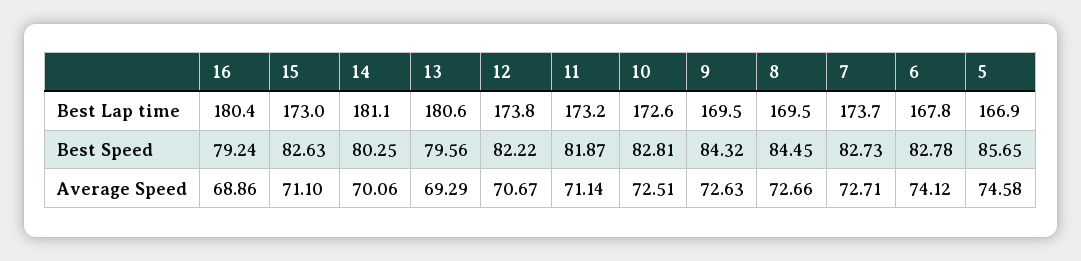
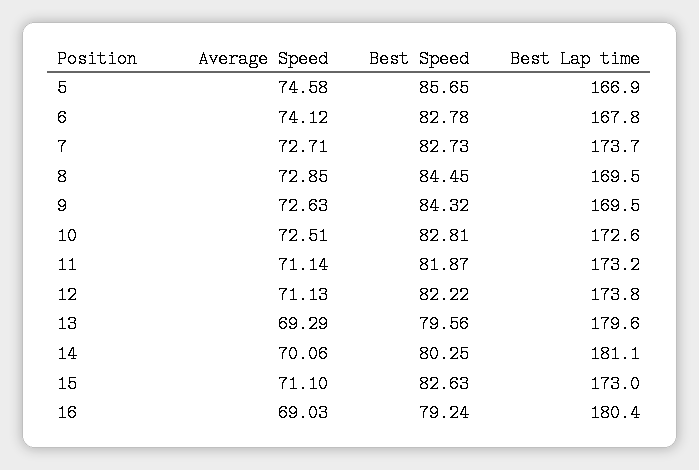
13, Best Lap time: 180.6 -> 179.6
16, Average Speed: 68.86 -> 69.03
12, Average Speed: 70.67 -> 71.13
8, Average Speed: 72.66 -> 72.85

